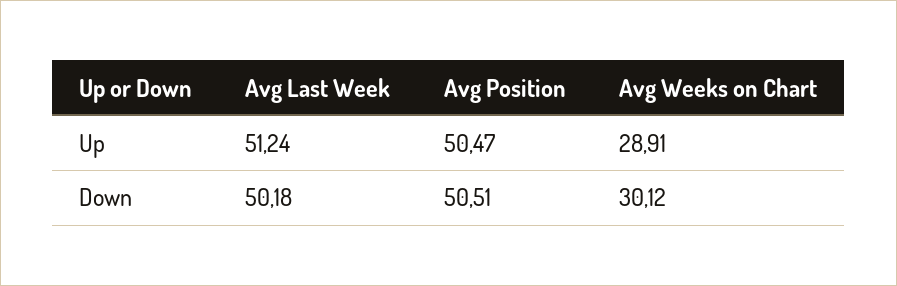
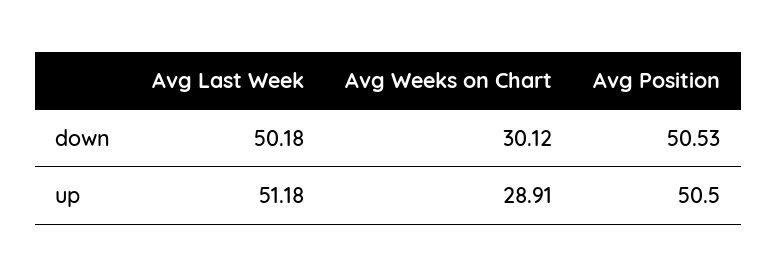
Avg Last Week, Up: 51.24 -> 51.18
Avg Position, Up: 50.47 -> 50.5
Avg Position, Down: 50.51 -> 50.53

